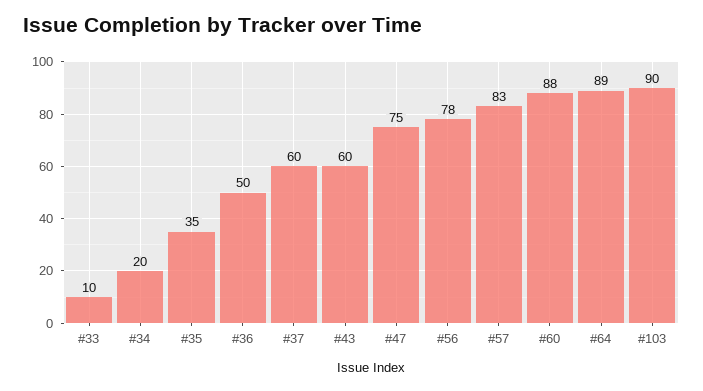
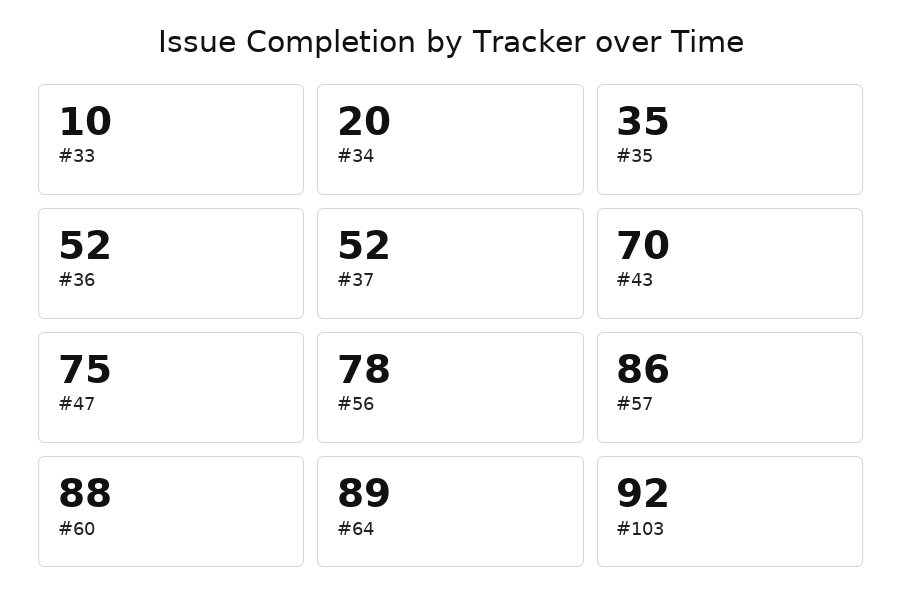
#36: 50 -> 52
#37: 60 -> 52
#43: 60 -> 70
#57: 83 -> 86
#103: 90 -> 92

